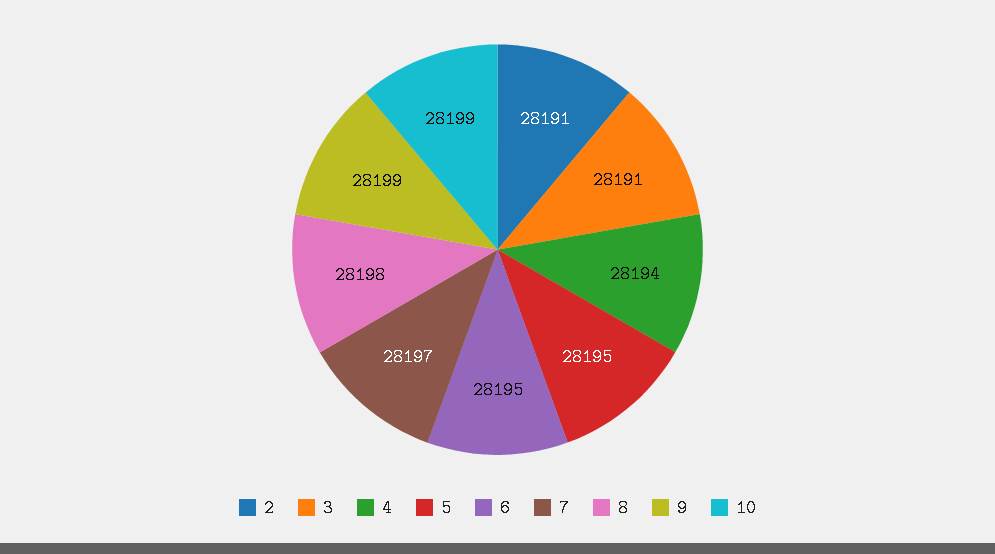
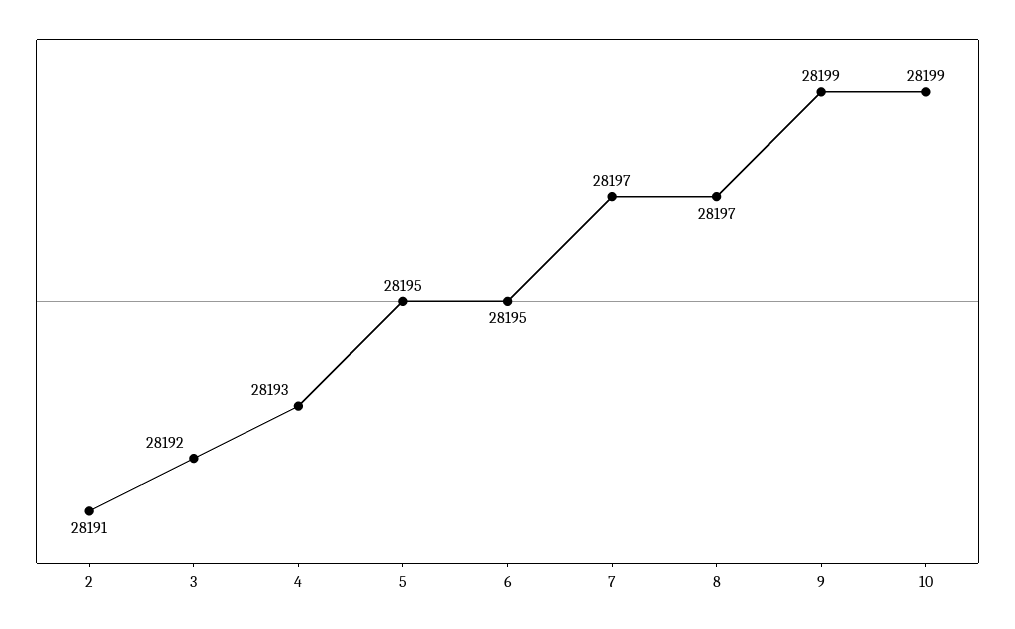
3: 28191 -> 28192
4: 28194 -> 28193
8: 28198 -> 28197

